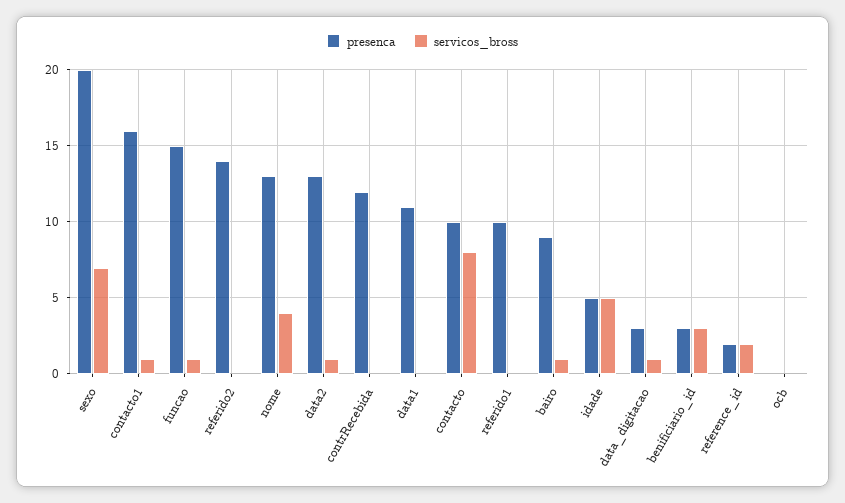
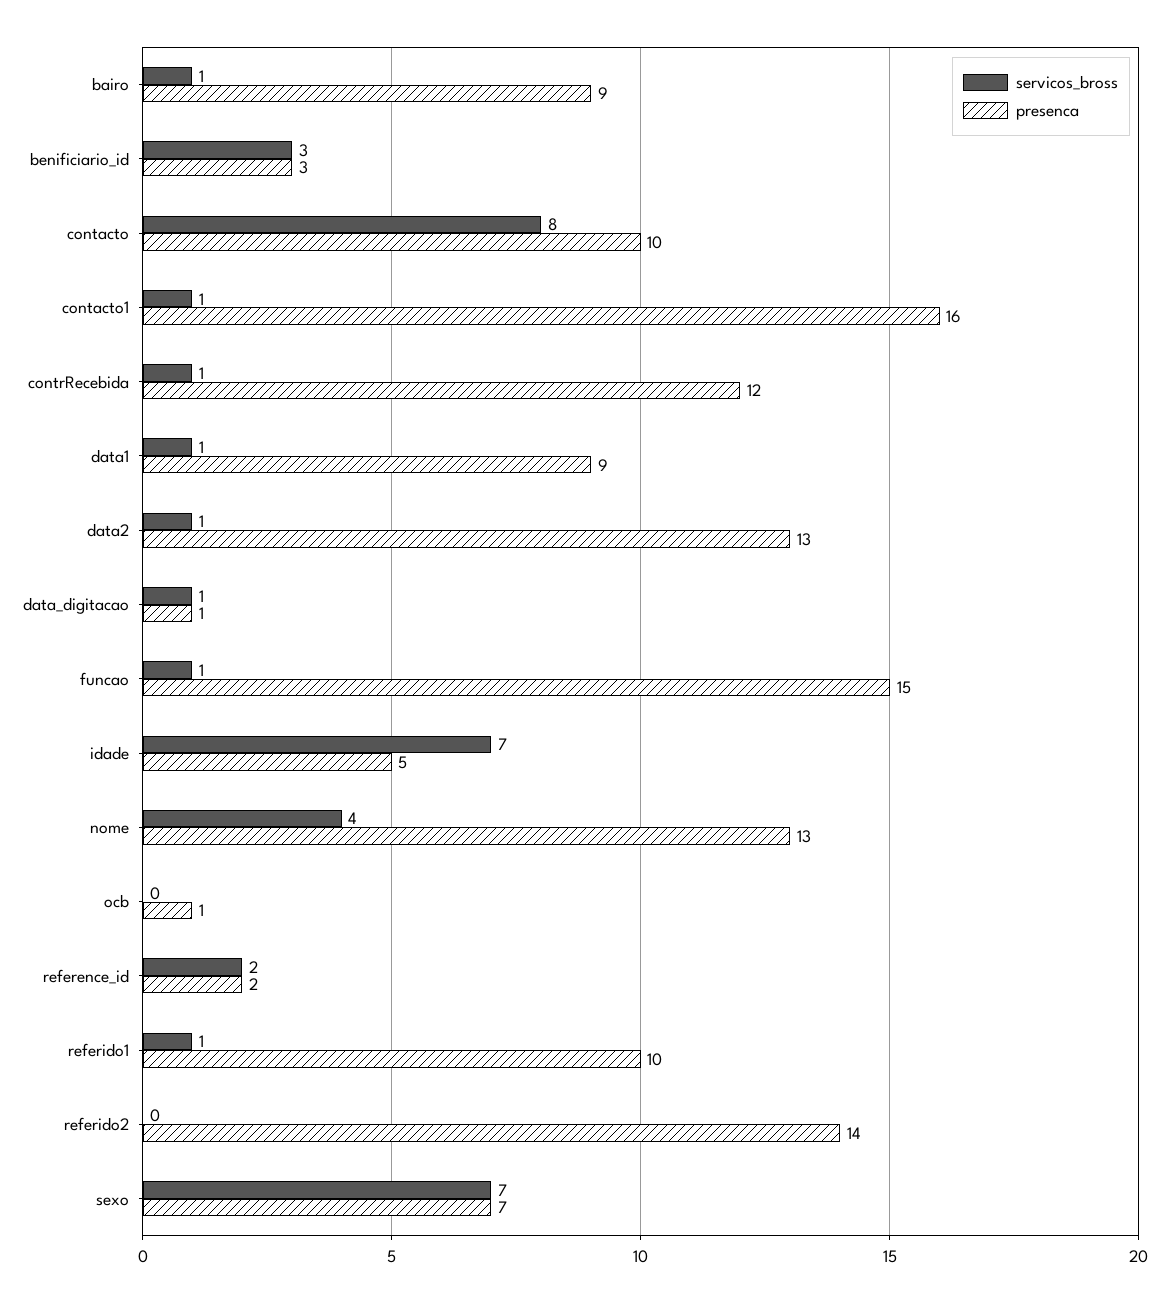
presenca, sexo: 20 -> 7
servicos_bross, contrRecebida: 0 -> 1
presenca, data1: 11 -> 9
servicos_bross, data1: 0 -> 1
servicos_bross, referido1: 0 -> 1
servicos_bross, idade: 5 -> 7
presenca, data_digitacao: 3 -> 1
presenca, ocb: 0 -> 1

